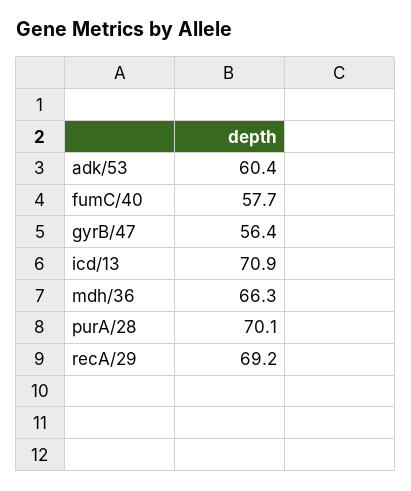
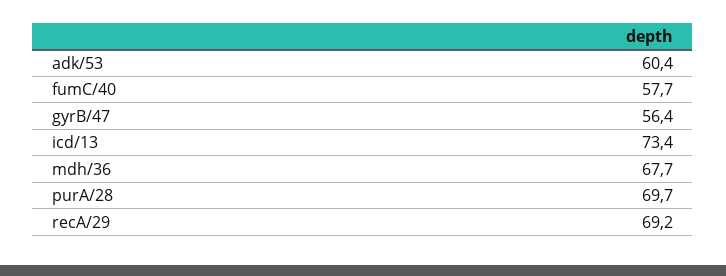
icd/13: 70.9 -> 73.4
mdh/36: 66.3 -> 67.7
purA/28: 70.1 -> 69.7

